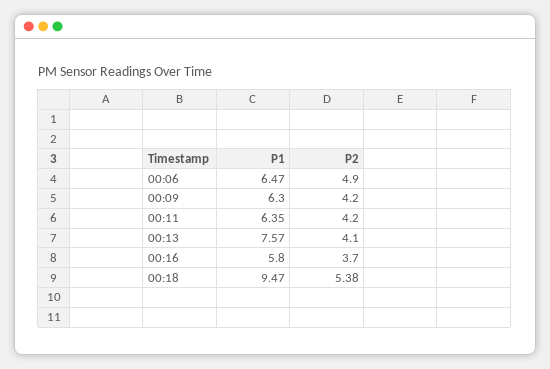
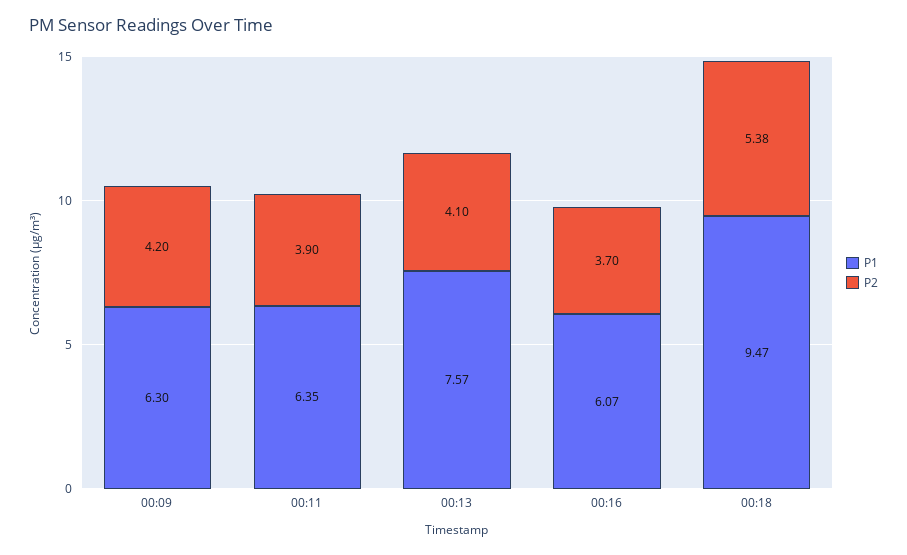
P1, 00:06: 6.47 -> none
P2, 00:06: 4.9 -> none
P2, 00:11: 4.2 -> 3.9
P1, 00:16: 5.8 -> 6.07

